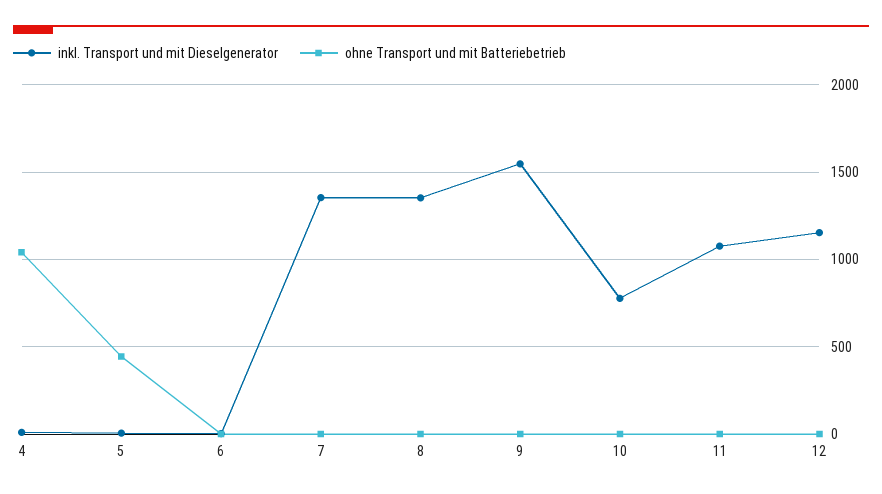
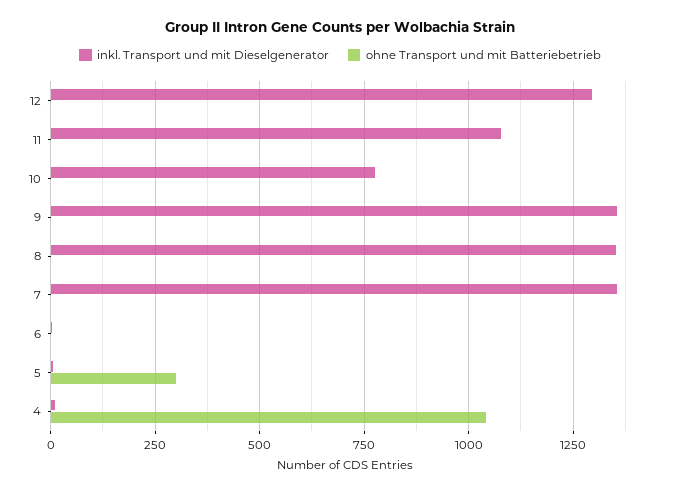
ohne Transport und mit Batteriebetrieb, 5: 450 -> 300
inkl. Transport und mit Dieselgenerator, 9: 1550 -> 1350
inkl. Transport und mit Dieselgenerator, 12: 1150 -> 1300

